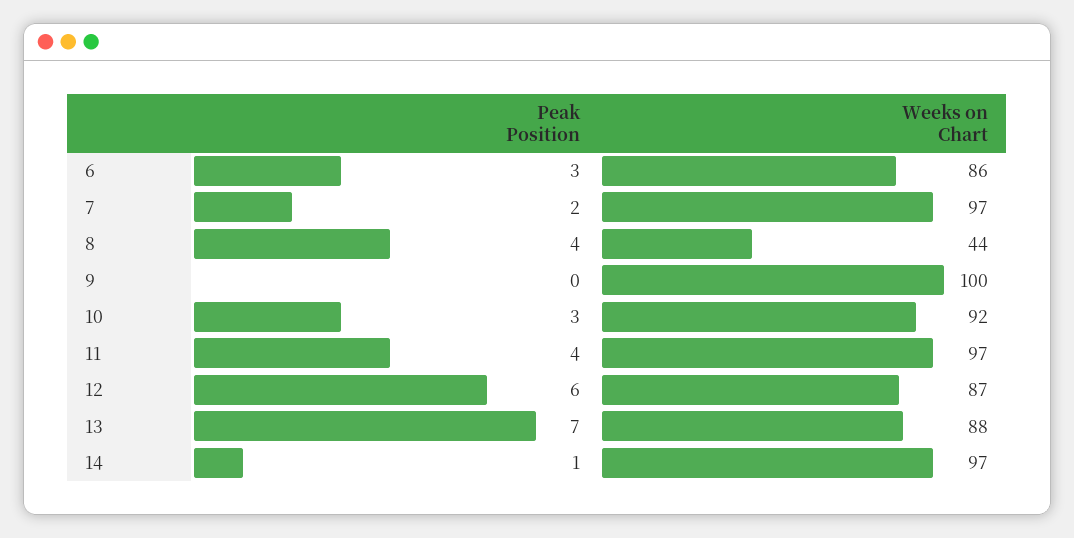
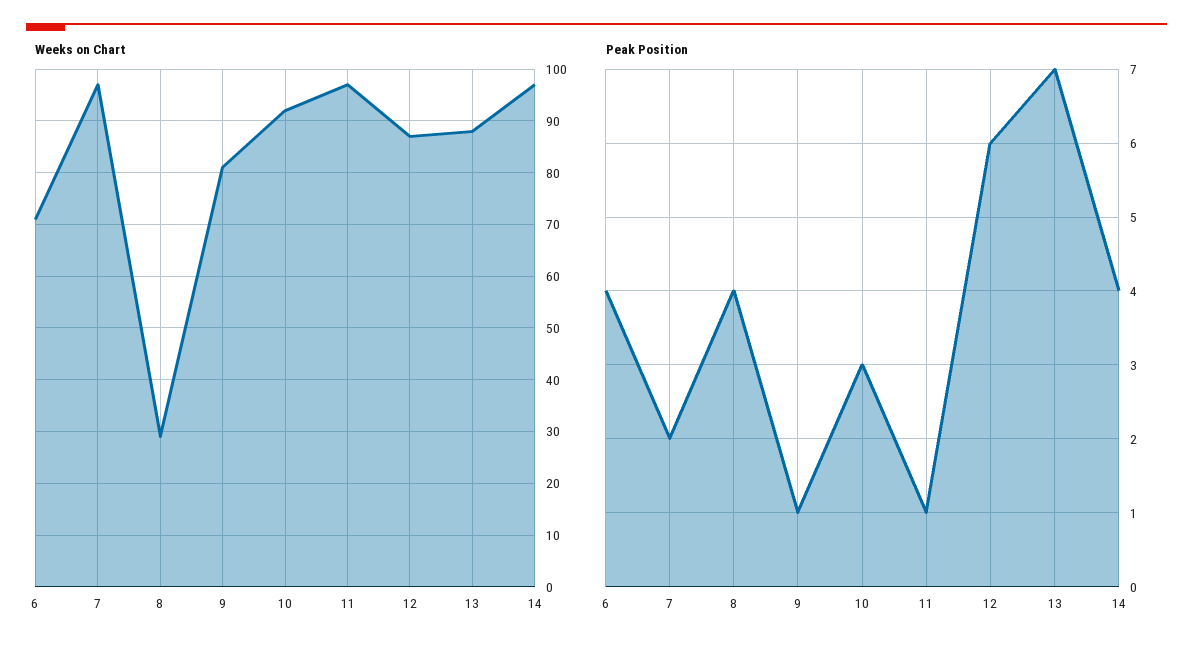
Peak Position, 6: 3 -> 4
Weeks on Chart, 6: 86 -> 70
Weeks on Chart, 8: 44 -> 30
Peak Position, 9: 0 -> 1
Weeks on Chart, 9: 100 -> 80
Peak Position, 11: 4 -> 1
Peak Position, 14: 1 -> 4

